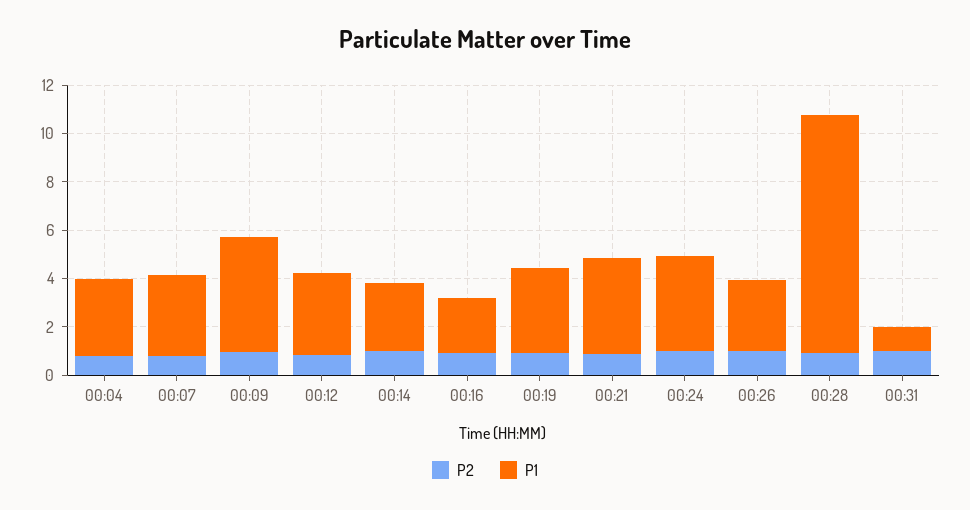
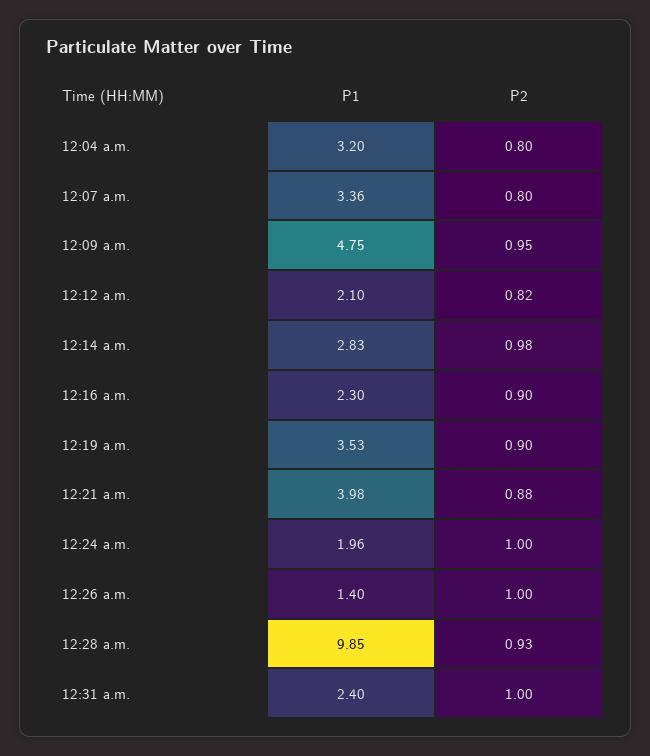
P1, 00:12: 3.5 -> 2.1
P1, 00:24: 4 -> 1.96
P1, 00:26: 3 -> 1.4
P1, 00:31: 1 -> 2.4

